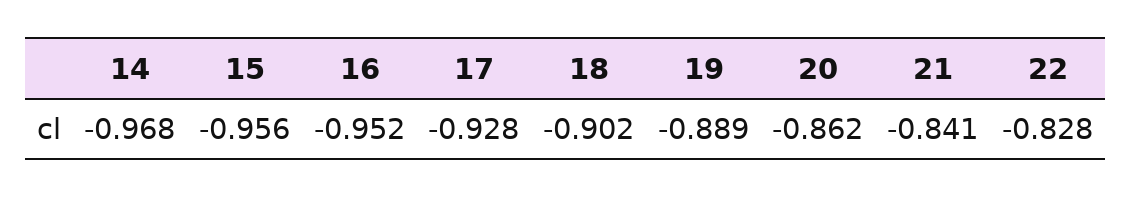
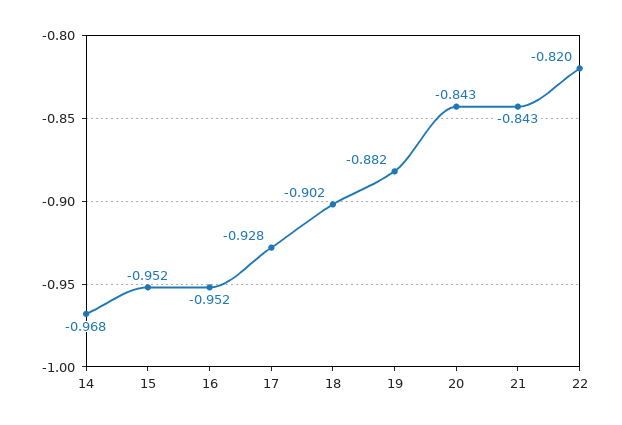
15: -0.956 -> -0.952
19: -0.889 -> -0.882
20: -0.862 -> -0.843
21: -0.841 -> -0.843
22: -0.828 -> -0.82

